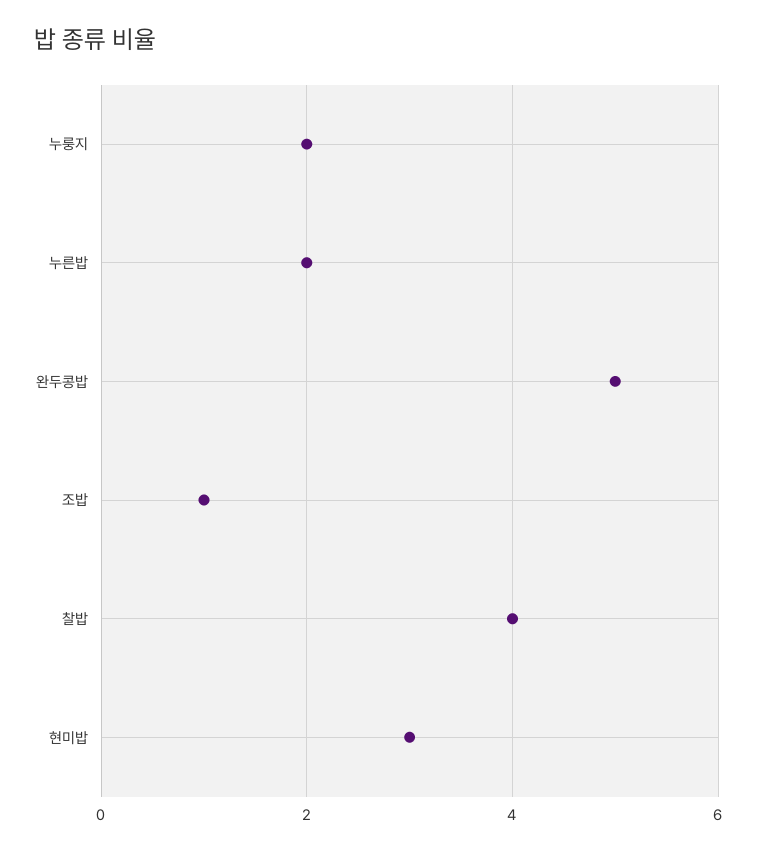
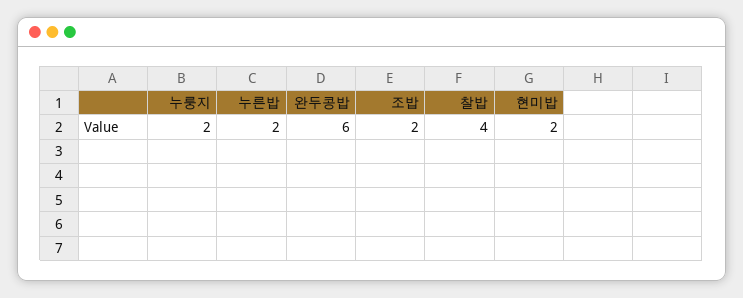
완두콩밥: 5 -> 6
조밥: 1 -> 2
현미밥: 3 -> 2

